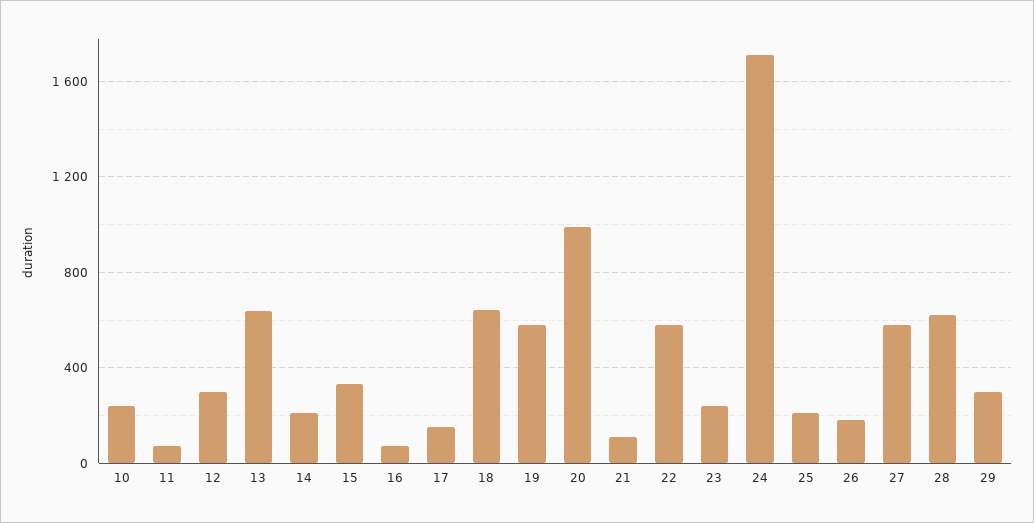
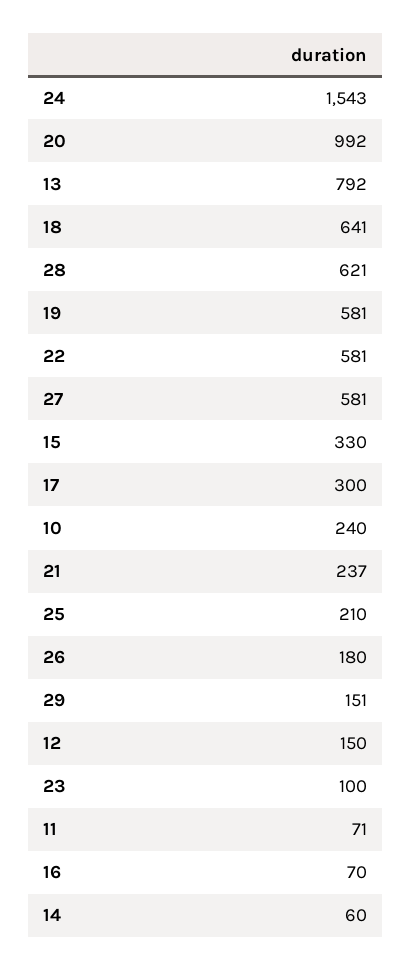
12: 300 -> 150
13: 650 -> 792
14: 200 -> 60
17: 150 -> 300
21: 100 -> 237
23: 250 -> 100
24: 1700 -> 1543
29: 300 -> 151

